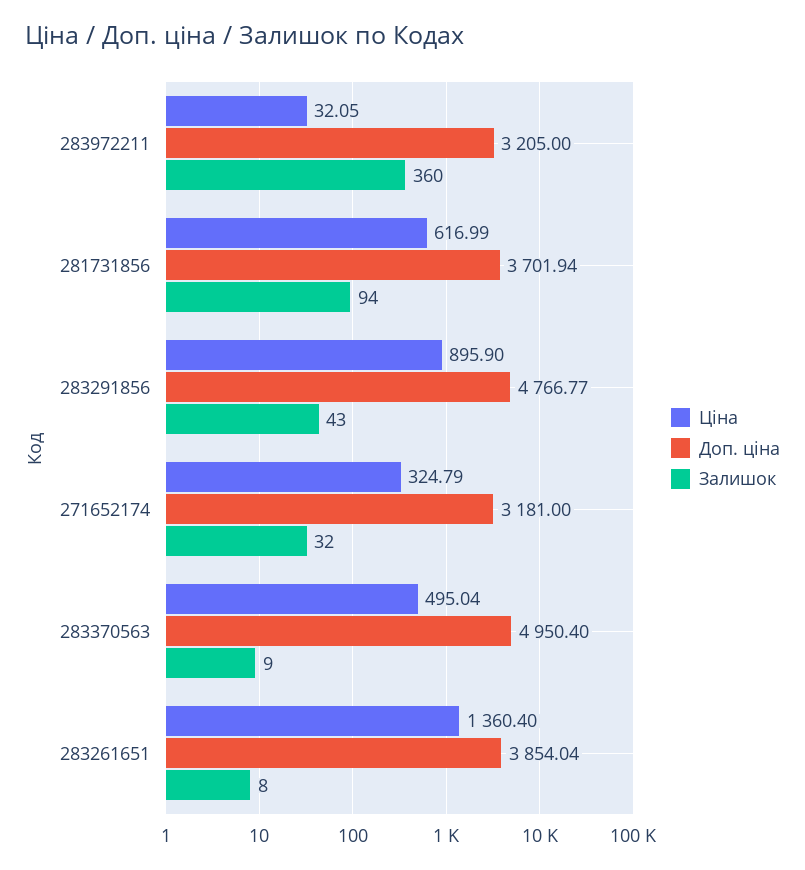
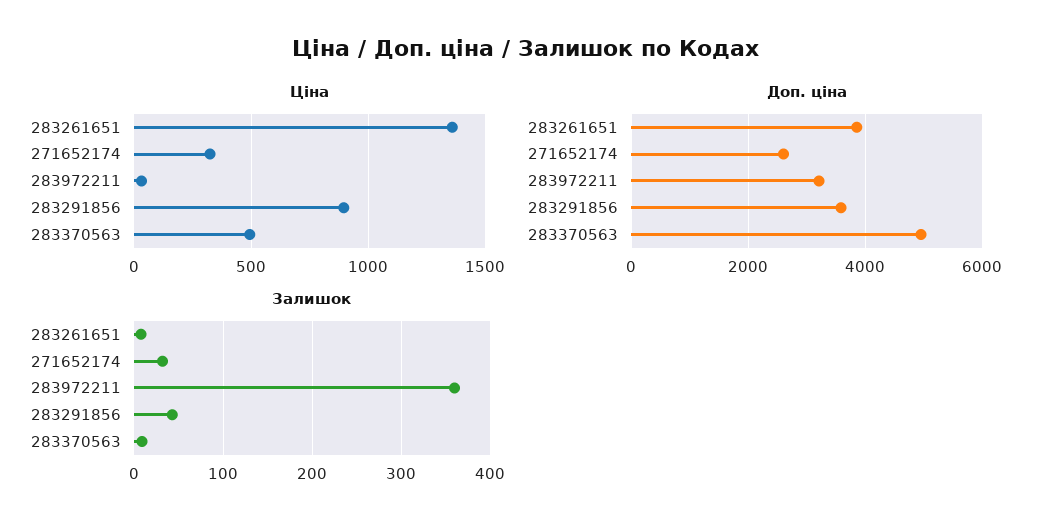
Ціна, 281731856: 616.99 -> none
Доп. ціна, 281731856: 3701.94 -> none
Залишок, 281731856: 94 -> none
Доп. ціна, 283291856: 4766.77 -> 3600
Доп. ціна, 271652174: 3181 -> 2600

